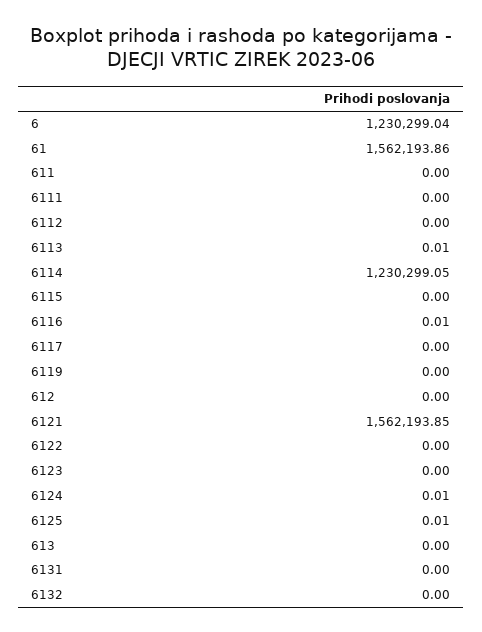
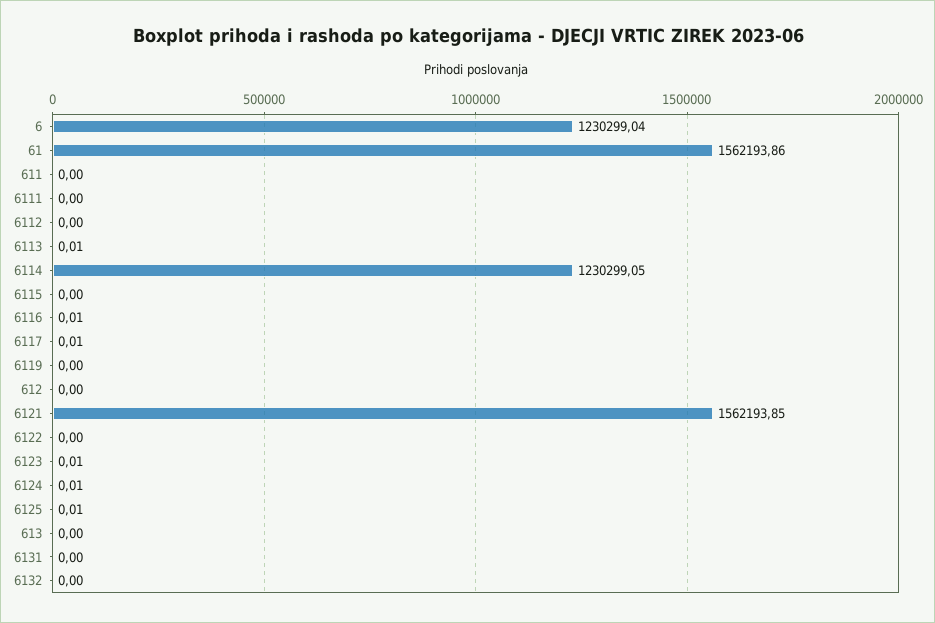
6117: 0 -> 0.01
6123: 0 -> 0.01

